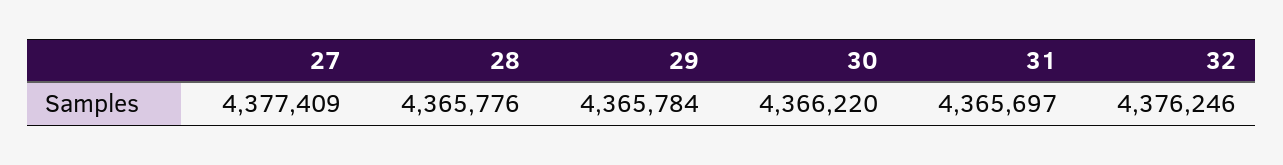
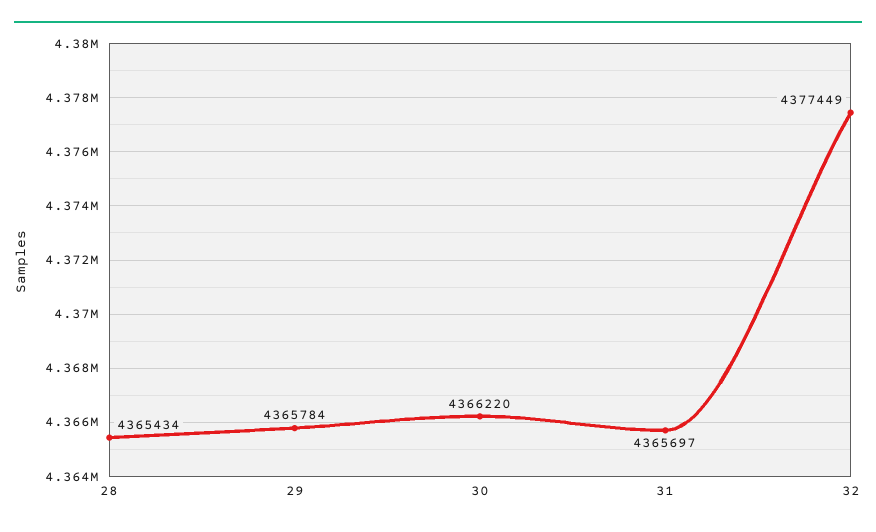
27: 4377409 -> none
28: 4365776 -> 4365434
32: 4376246 -> 4377449

